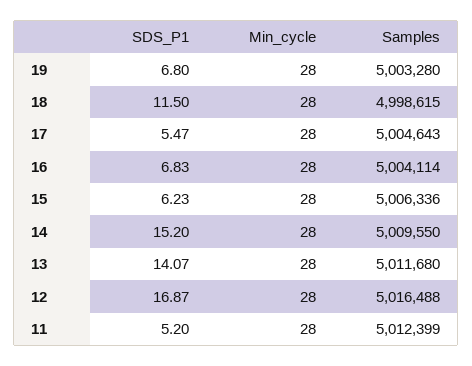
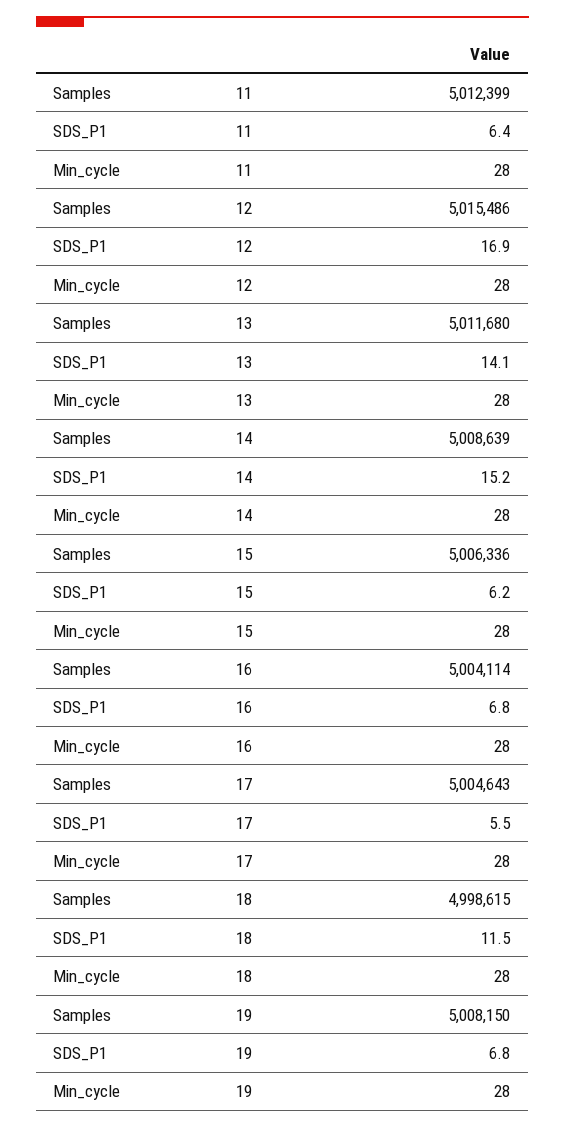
Samples, 19: 5003280 -> 5008150
Samples, 14: 5009550 -> 5008639
Samples, 12: 5016488 -> 5015486
SDS_P1, 11: 5.2 -> 6.4

